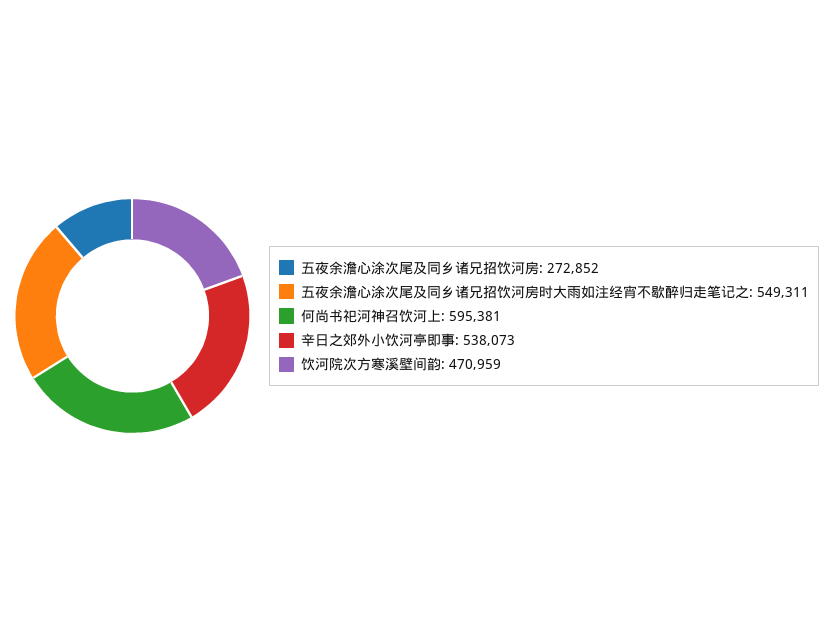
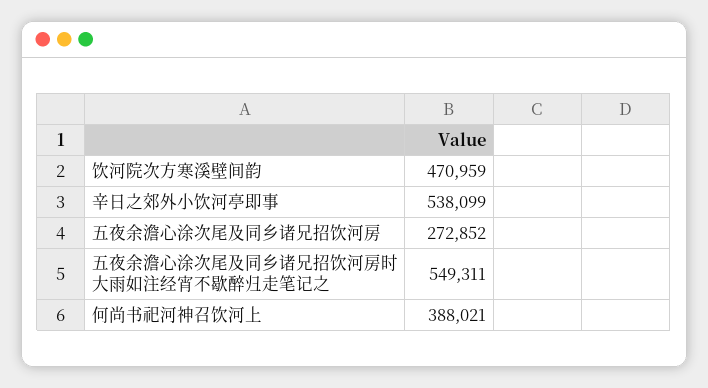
何尚书祀河神召饮河上: 595381 -> 388021
辛日之郊外小饮河亭即事: 538073 -> 538099

